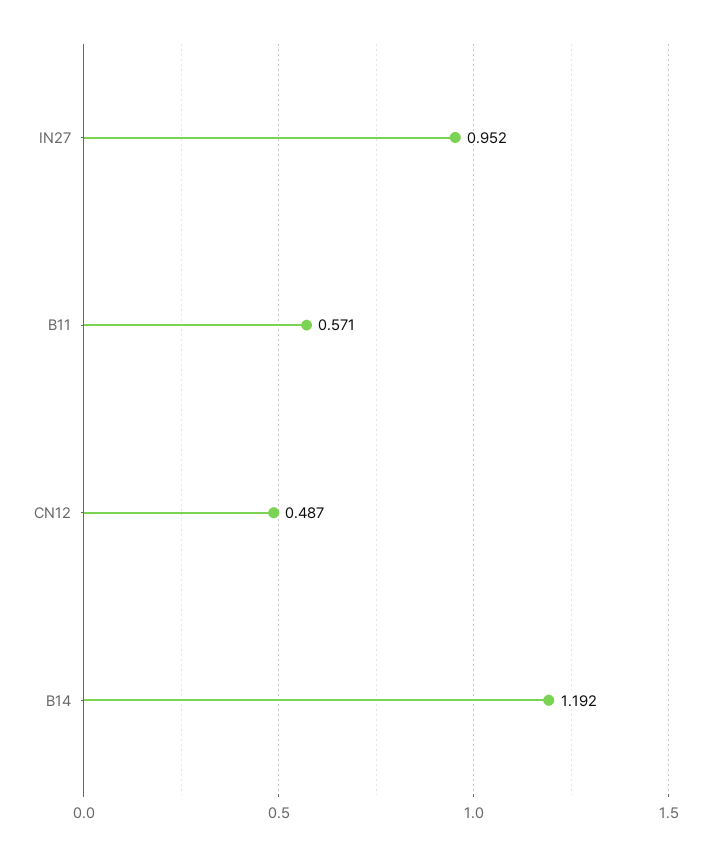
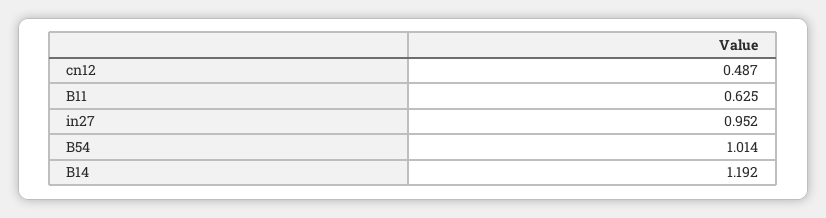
B11: 0.571 -> 0.625
B54: none -> 1.014

